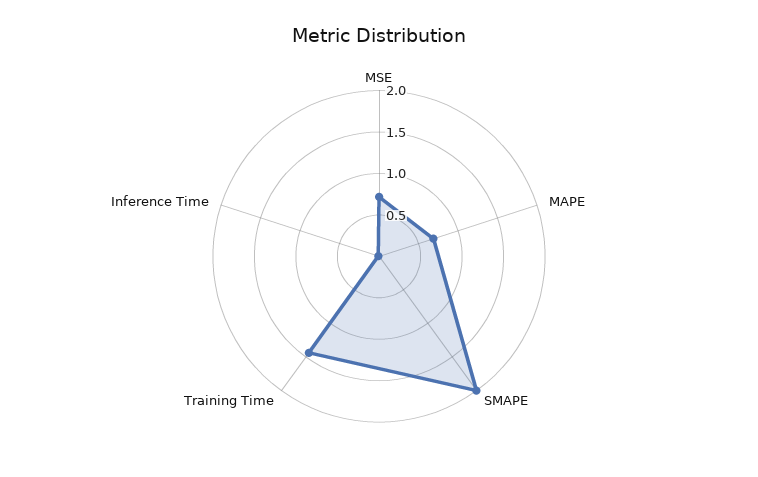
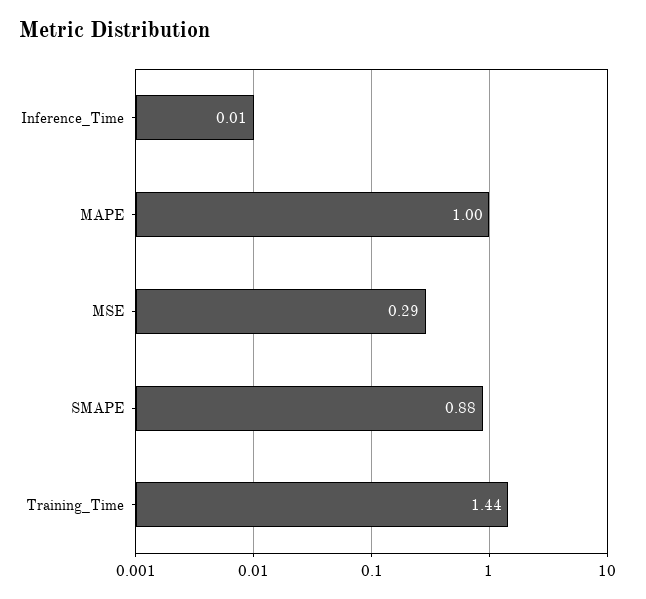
MSE: 0.7 -> 0.29
MAPE: 0.7 -> 1
SMAPE: 2 -> 0.88

